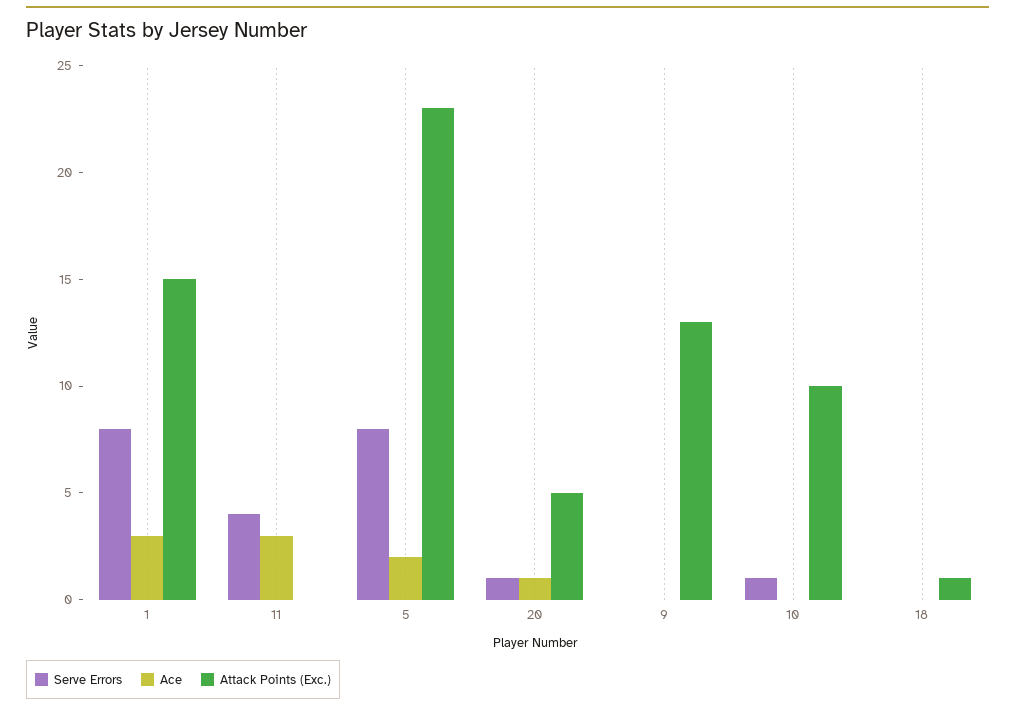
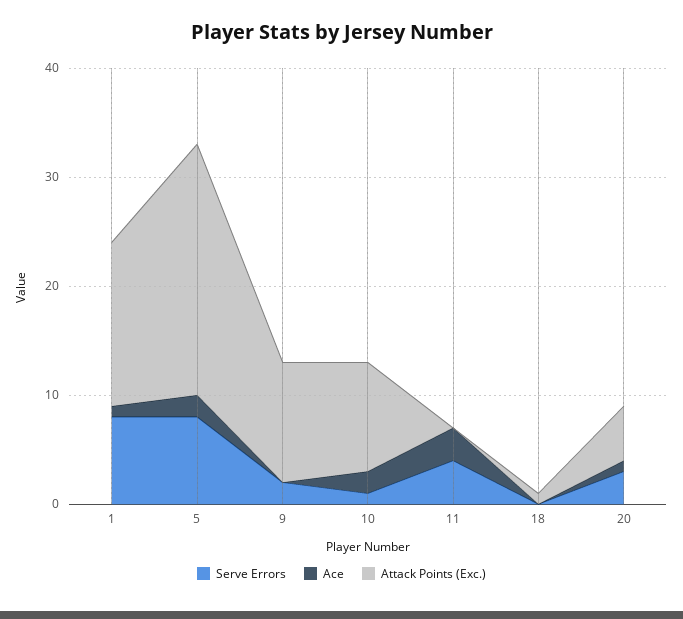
Ace, 1: 3 -> 1
Serve Errors, 20: 1 -> 3
Serve Errors, 9: 0 -> 2
Attack Points (Exc.), 9: 13 -> 11
Ace, 10: 0 -> 2

